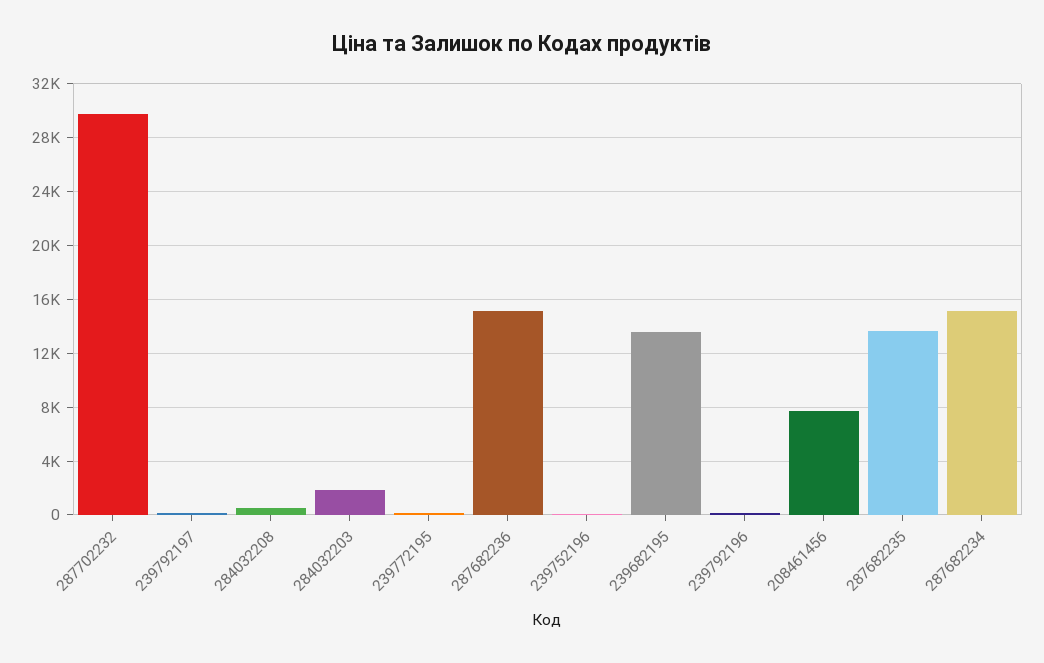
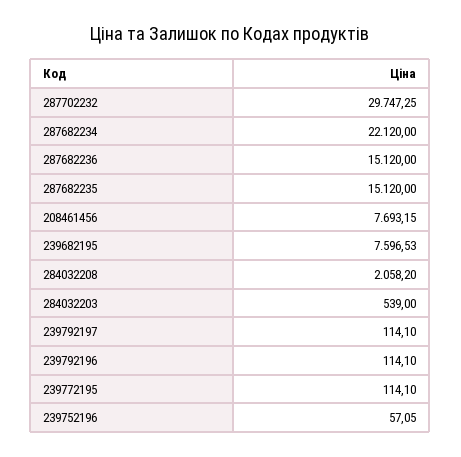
284032208: 500 -> 2058.2
284032203: 2000 -> 539
239682195: 13500 -> 7596.53
287682235: 13500 -> 15120
287682234: 15000 -> 22120

